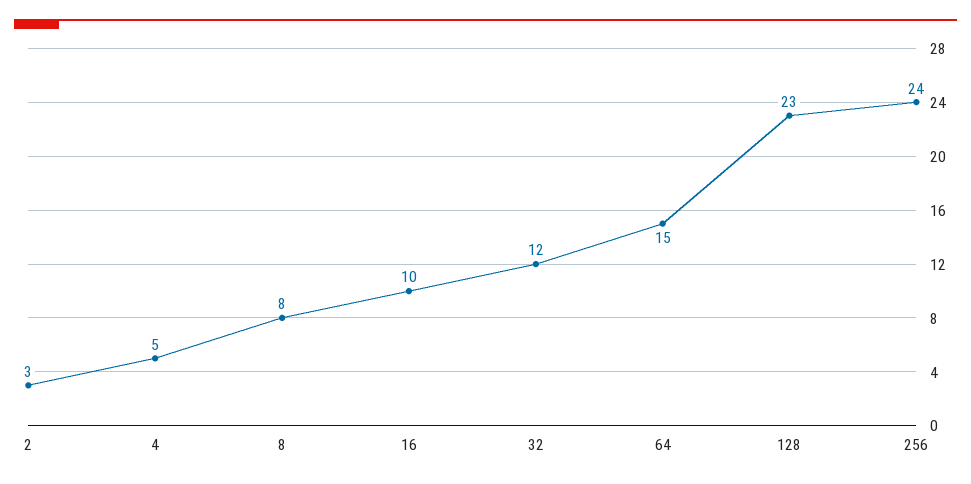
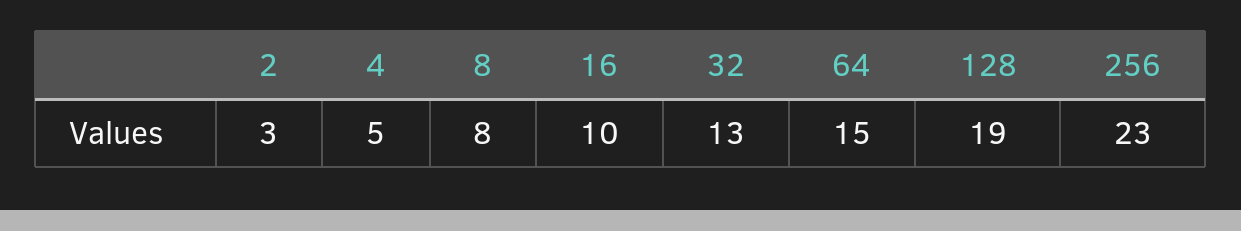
32: 12 -> 13
128: 23 -> 19
256: 24 -> 23

